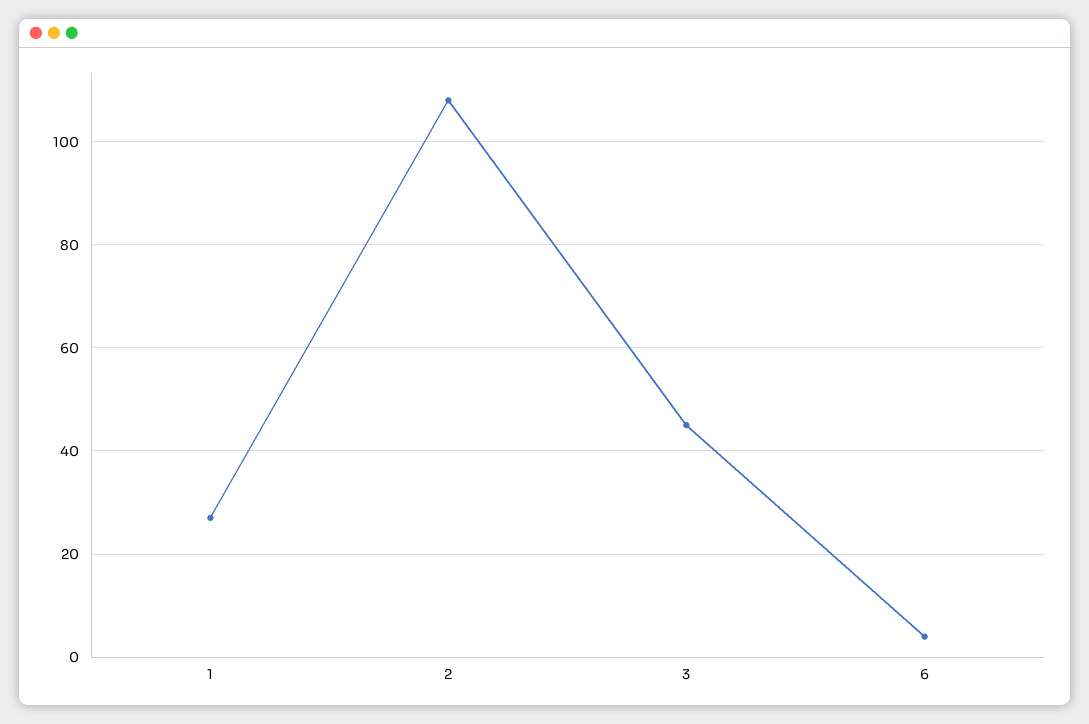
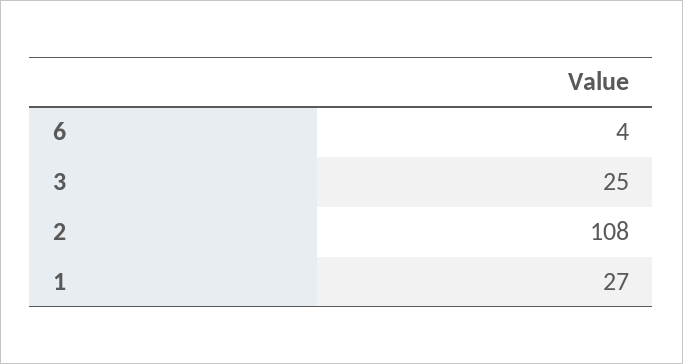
3: 45 -> 25

